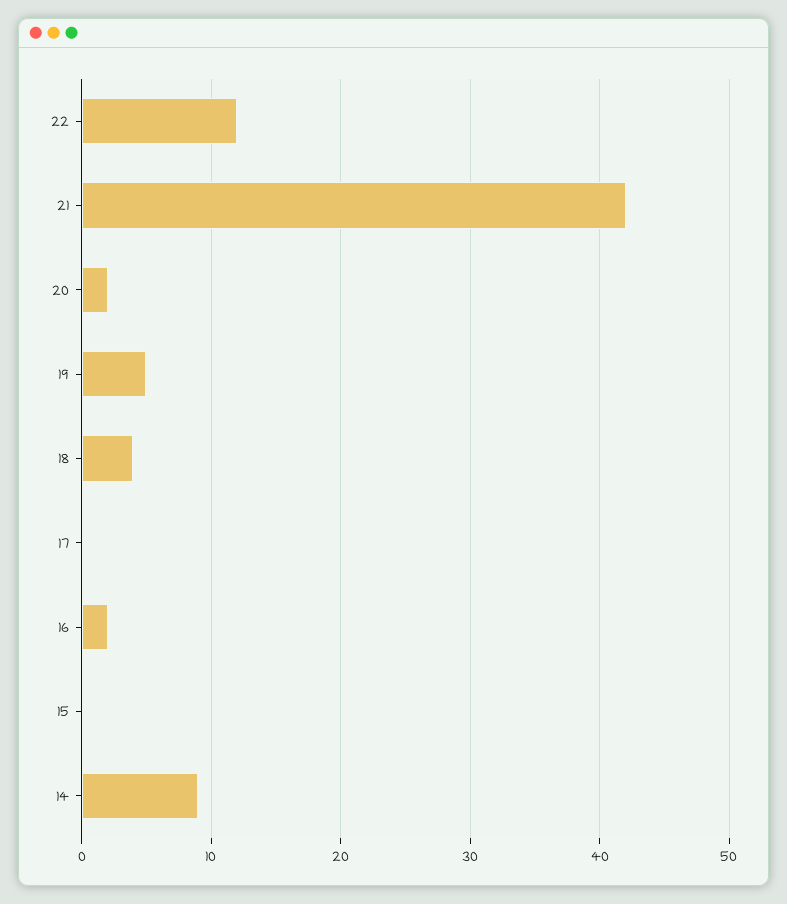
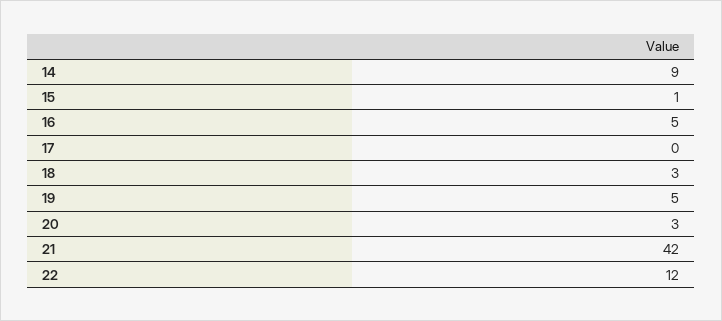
20: 2 -> 3
18: 4 -> 3
16: 2 -> 5
15: 0 -> 1

